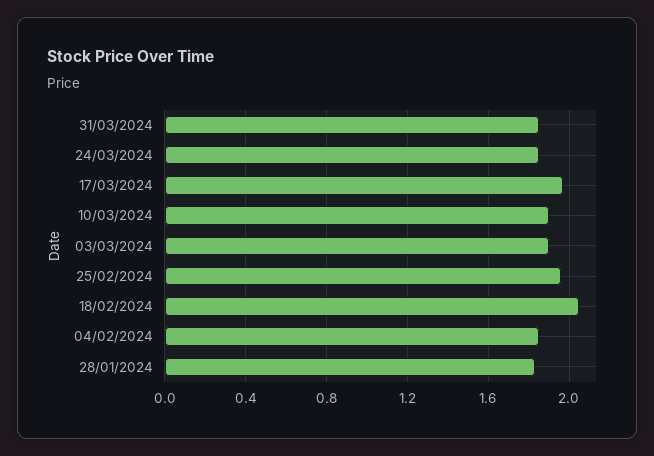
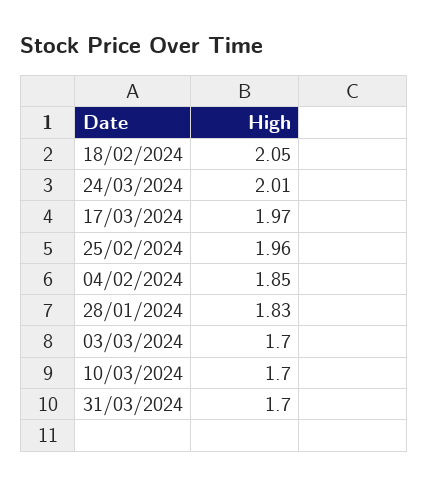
31/03/2024: 1.85 -> 1.7
24/03/2024: 1.85 -> 2.01
10/03/2024: 1.9 -> 1.7
03/03/2024: 1.9 -> 1.7

